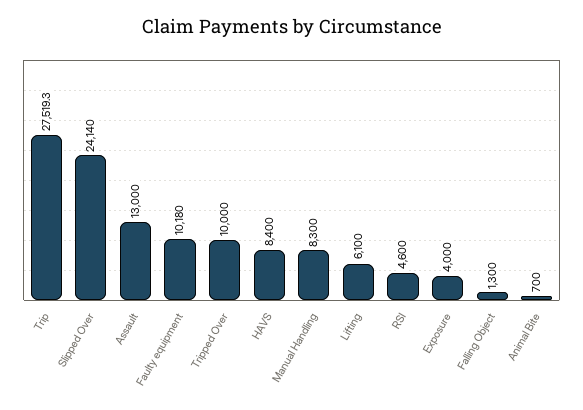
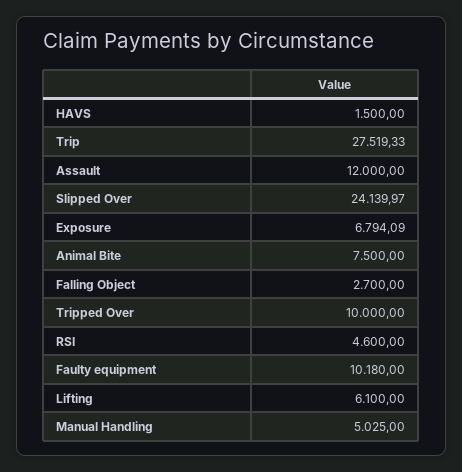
Assault: 13000 -> 12000
HAVS: 8400 -> 1500
Manual Handling: 8300 -> 5025
Exposure: 4000 -> 6794.09
Falling Object: 1300 -> 2700
Animal Bite: 700 -> 7500

